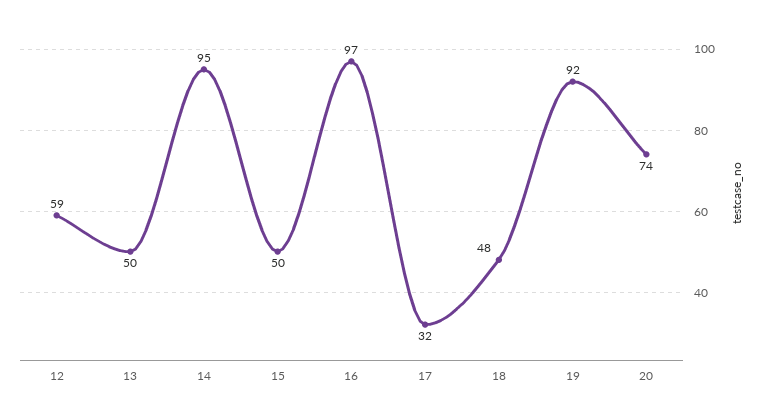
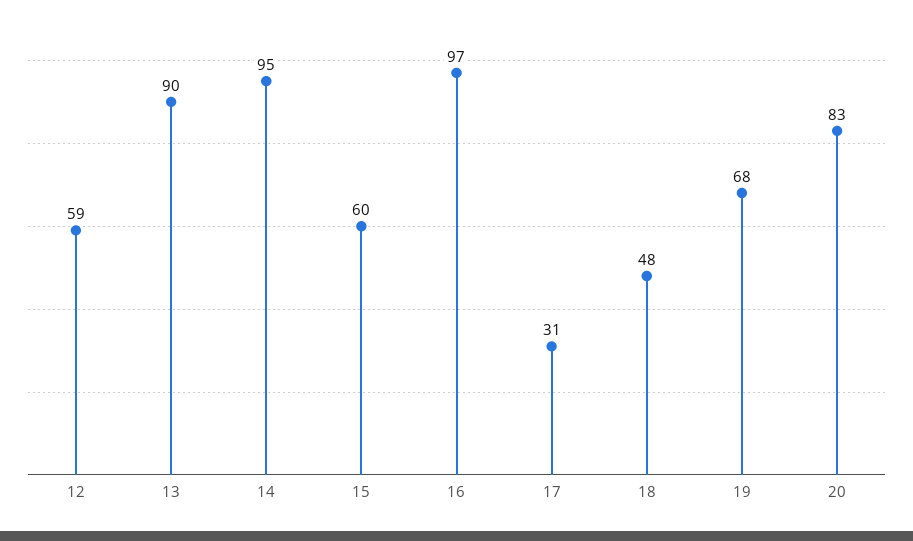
13: 50 -> 90
15: 50 -> 60
17: 32 -> 31
19: 92 -> 68
20: 74 -> 83

